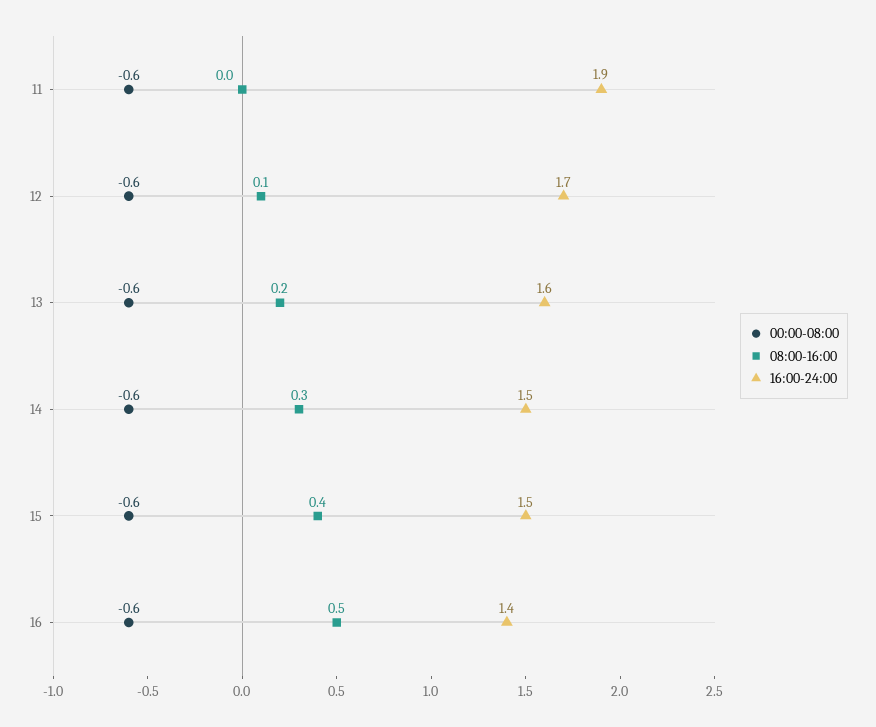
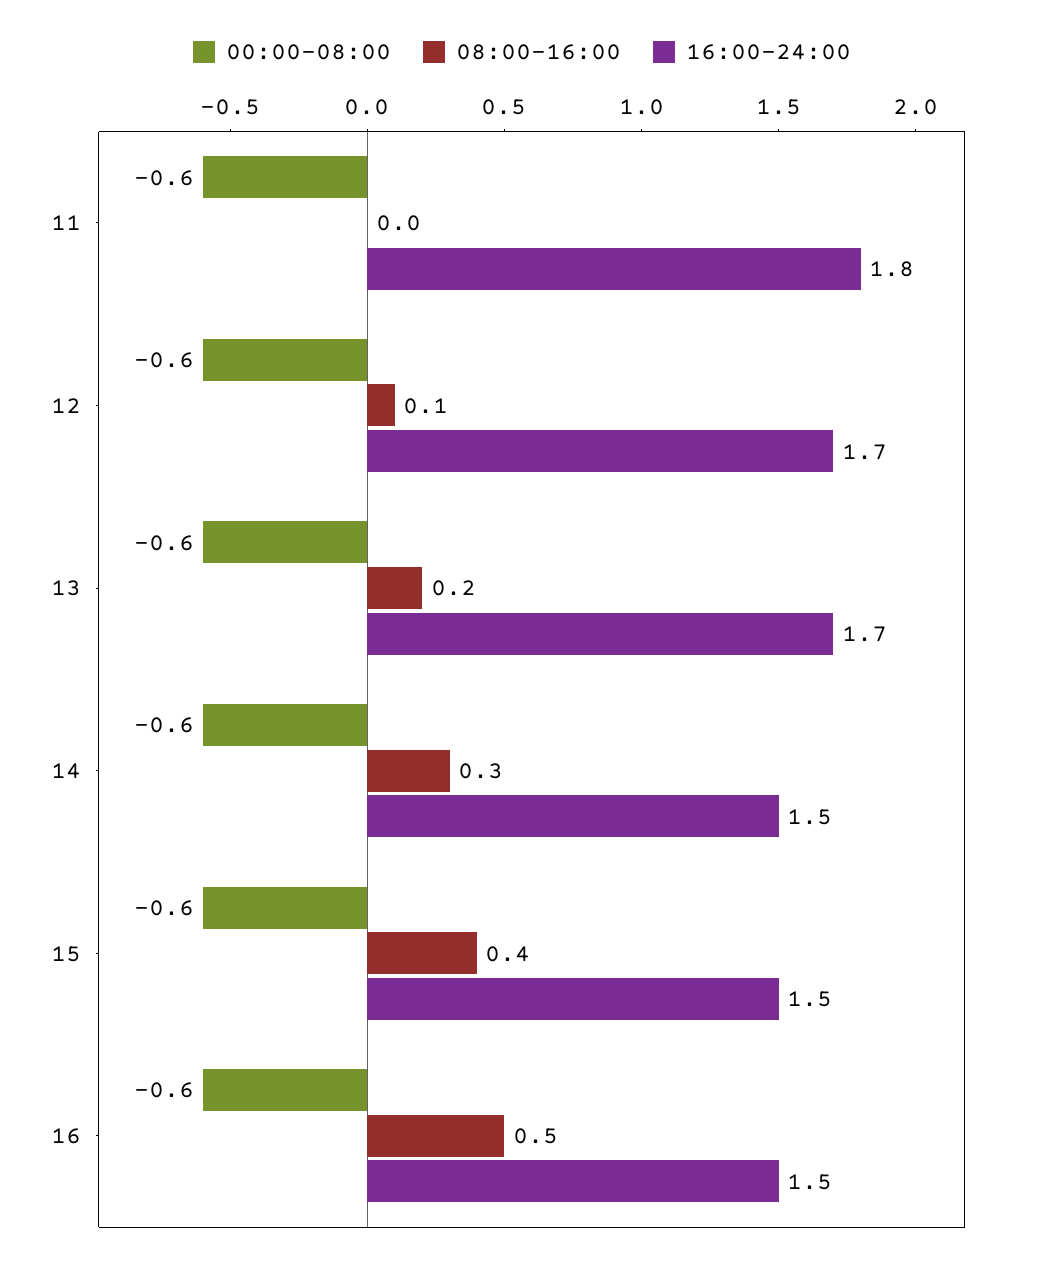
16:00-24:00, 11: 1.9 -> 1.8
16:00-24:00, 13: 1.6 -> 1.7
16:00-24:00, 16: 1.4 -> 1.5

